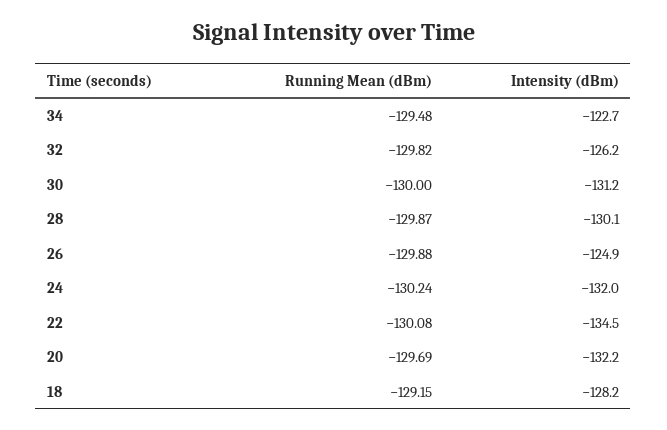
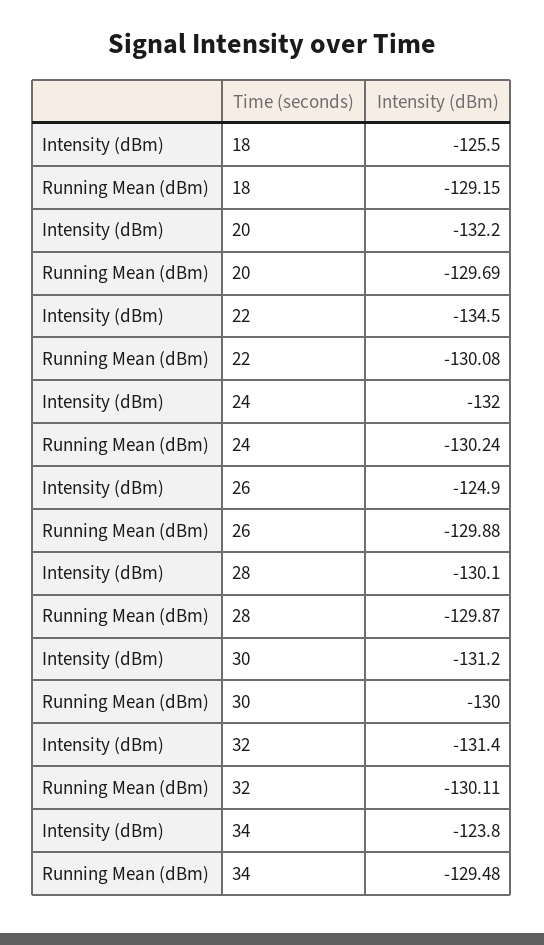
Intensity (dBm), 34: -122.7 -> -123.8
Running Mean (dBm), 32: -129.82 -> -130.11
Intensity (dBm), 32: -126.2 -> -131.4
Intensity (dBm), 18: -128.2 -> -125.5

